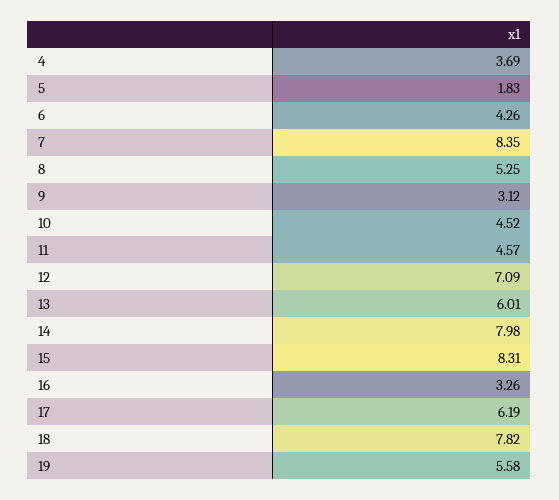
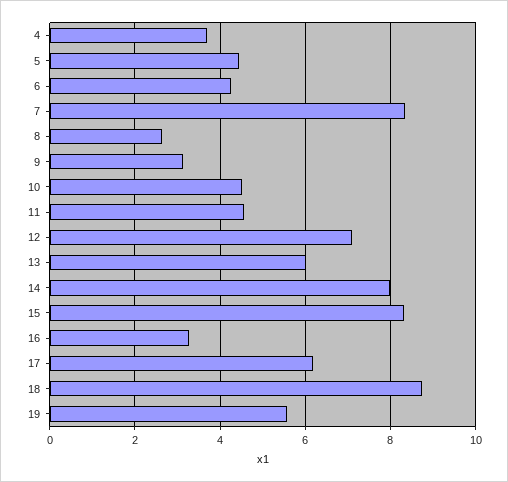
5: 1.83 -> 4.4
8: 5.25 -> 2.6
18: 7.82 -> 8.8

